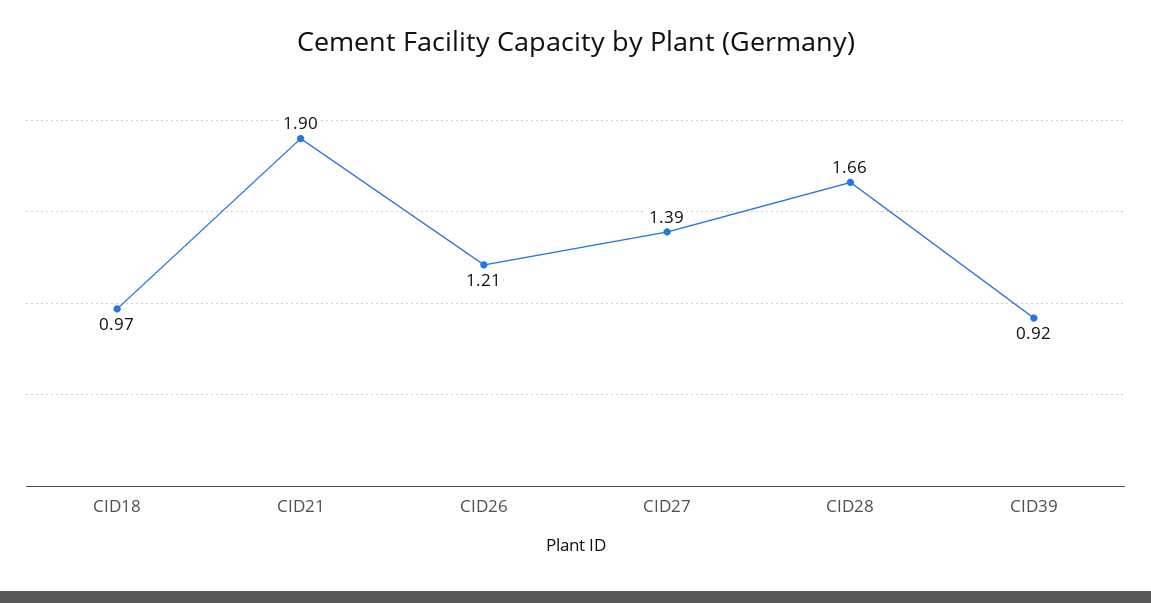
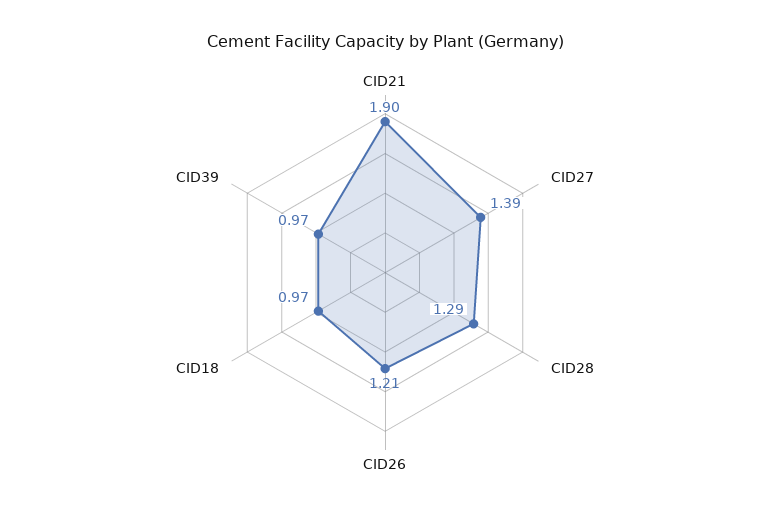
CID28: 1.66 -> 1.29
CID39: 0.92 -> 0.97

